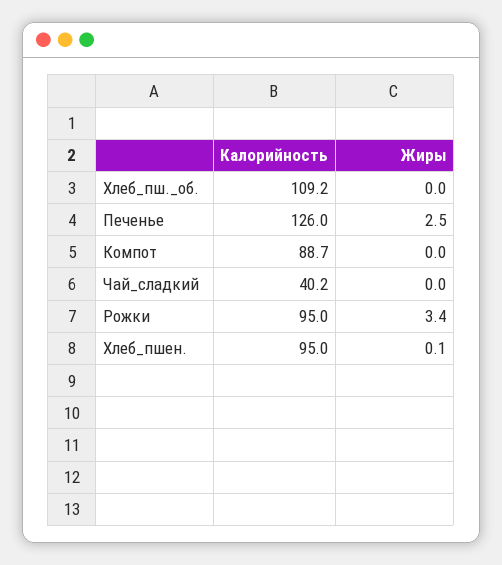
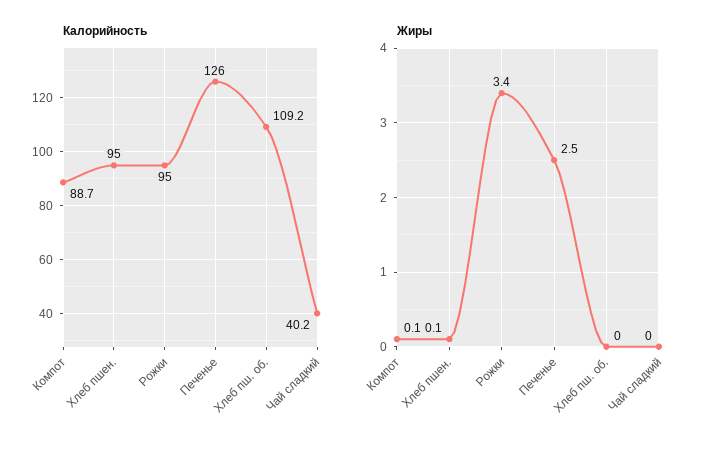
Жиры, Компот: 0 -> 0.1

